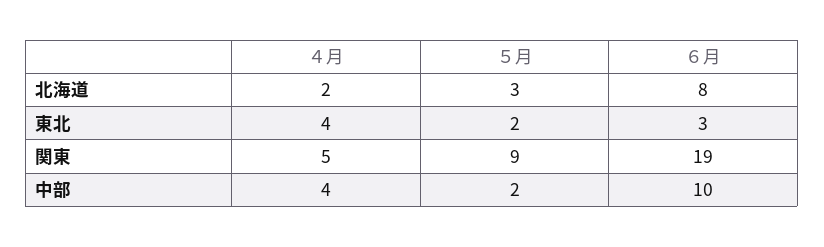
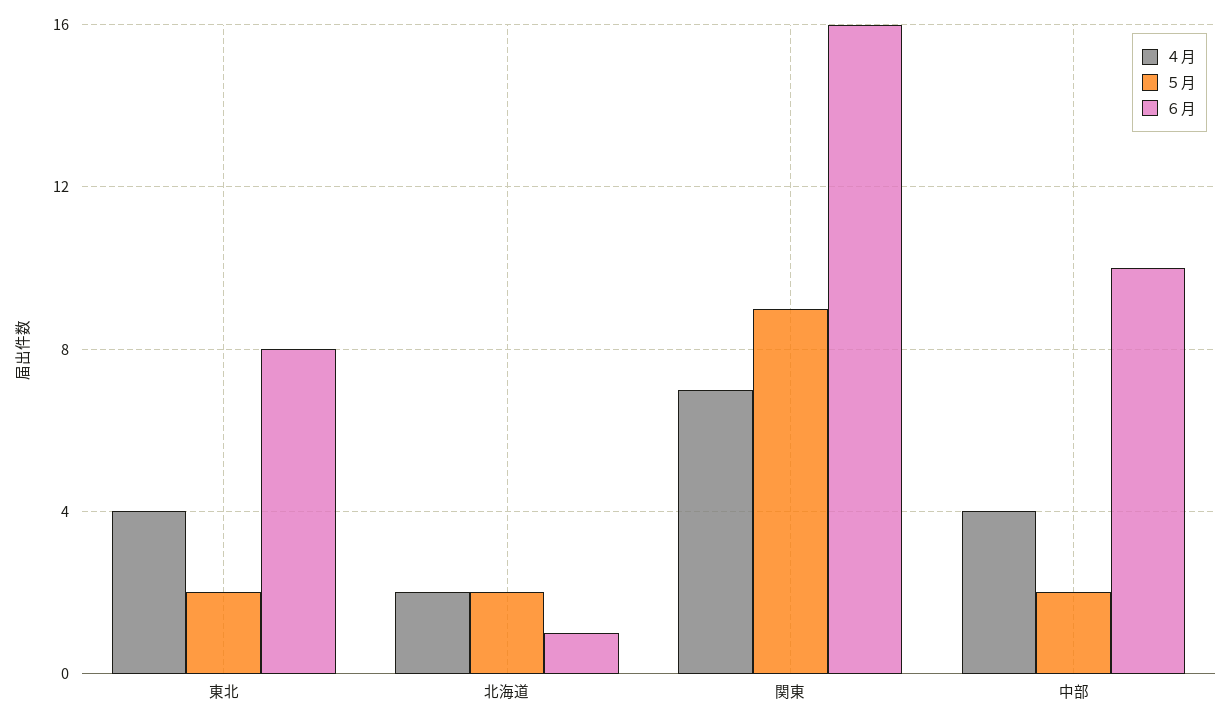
５月, 北海道: 3 -> 2
６月, 北海道: 8 -> 1
６月, 東北: 3 -> 8
４月, 関東: 5 -> 7
６月, 関東: 19 -> 16

